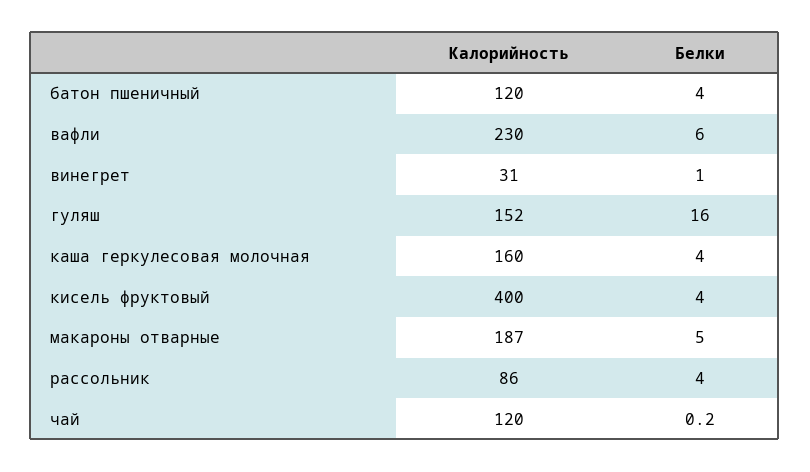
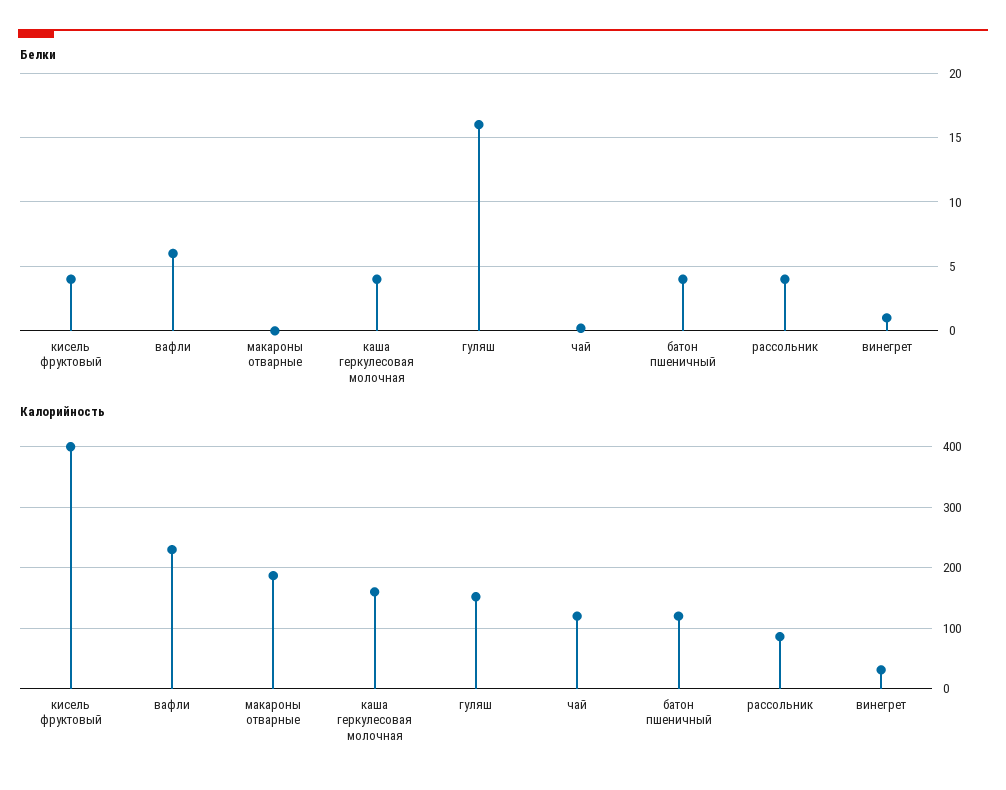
Белки, макароны отварные: 5 -> 0

